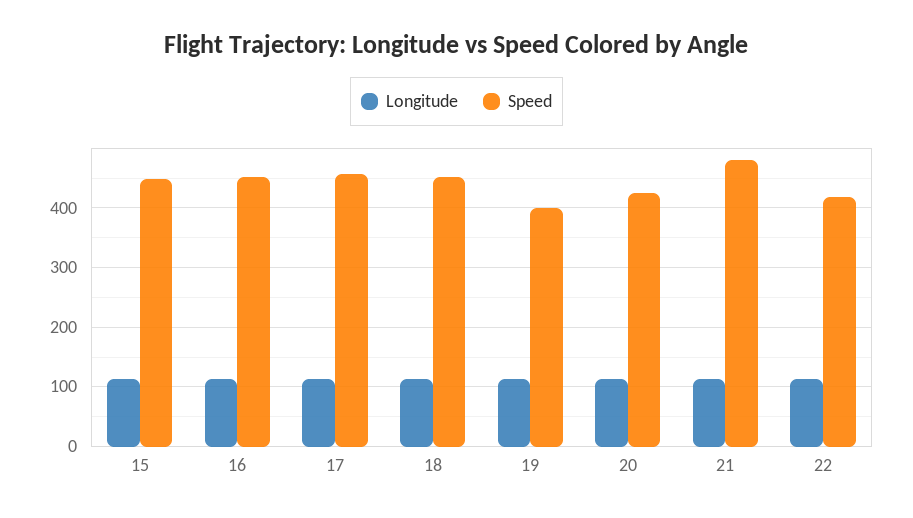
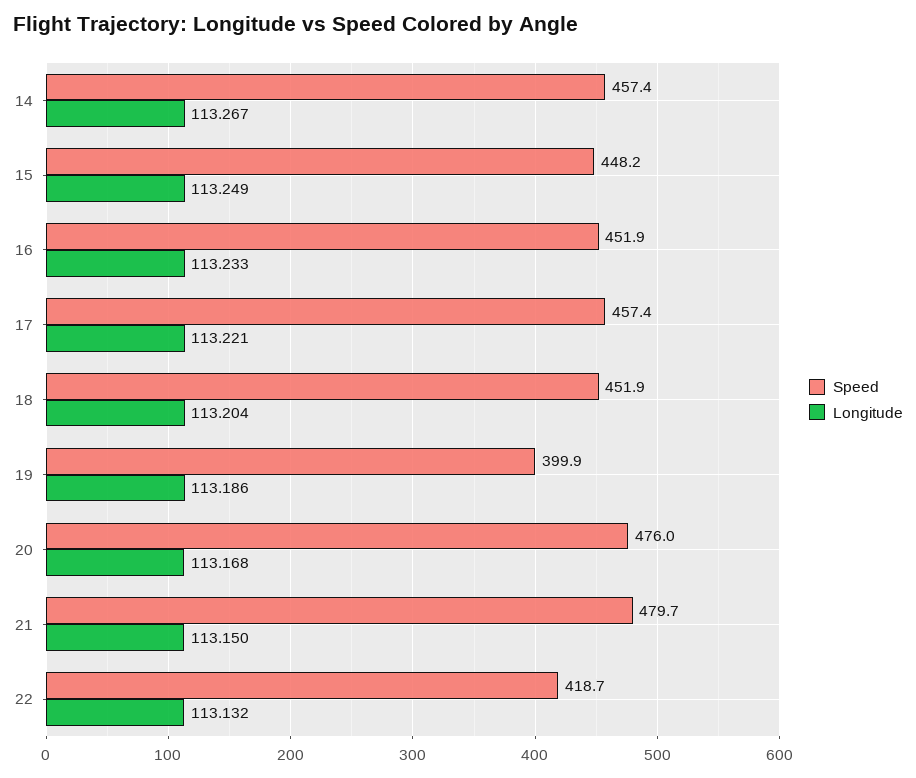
Speed, 20: 420 -> 476
Speed, 14: none -> 457.4
Longitude, 14: none -> 113.267

